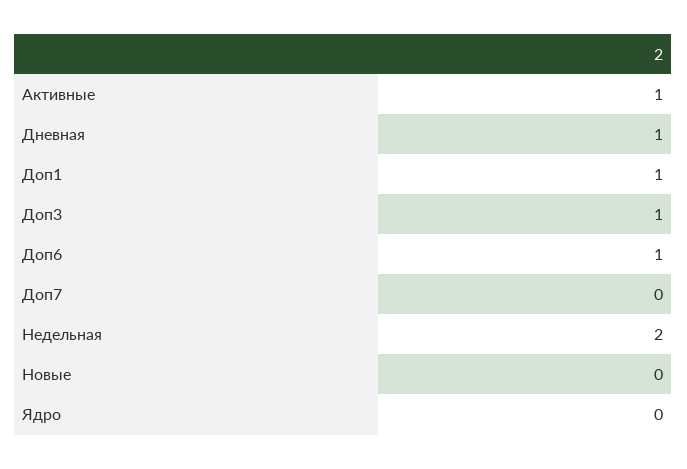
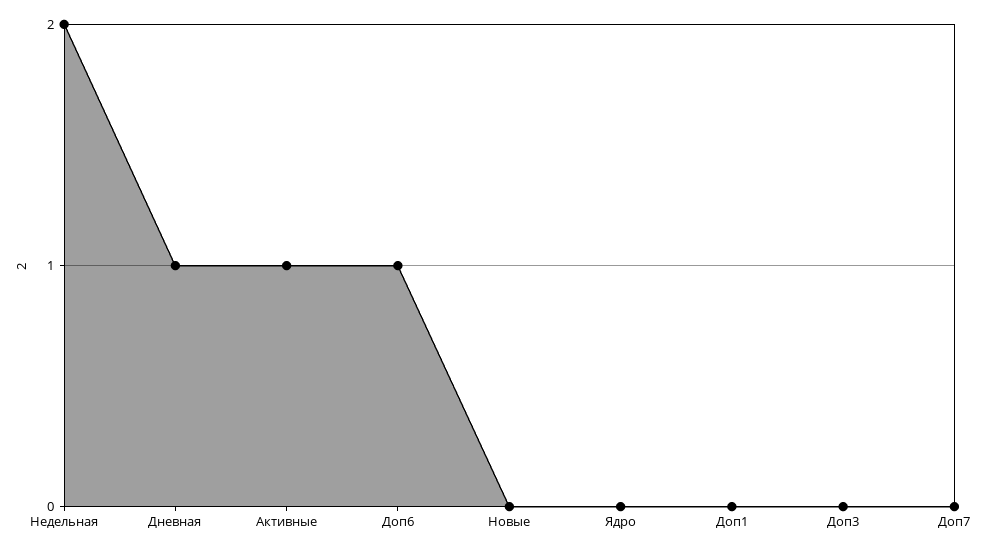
Доп1: 1 -> 0
Доп3: 1 -> 0

